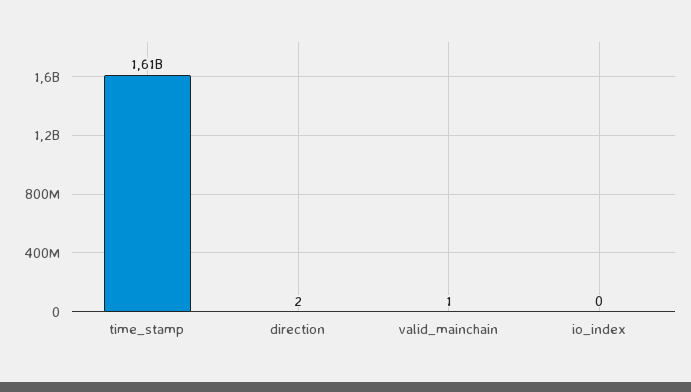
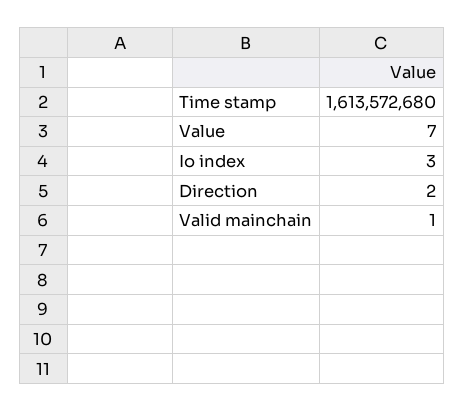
io_index: 0 -> 3
Value: none -> 7

